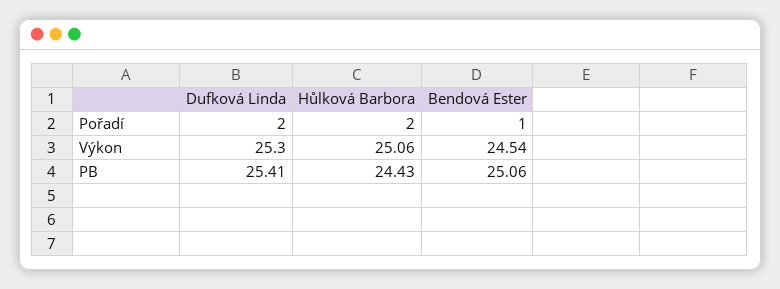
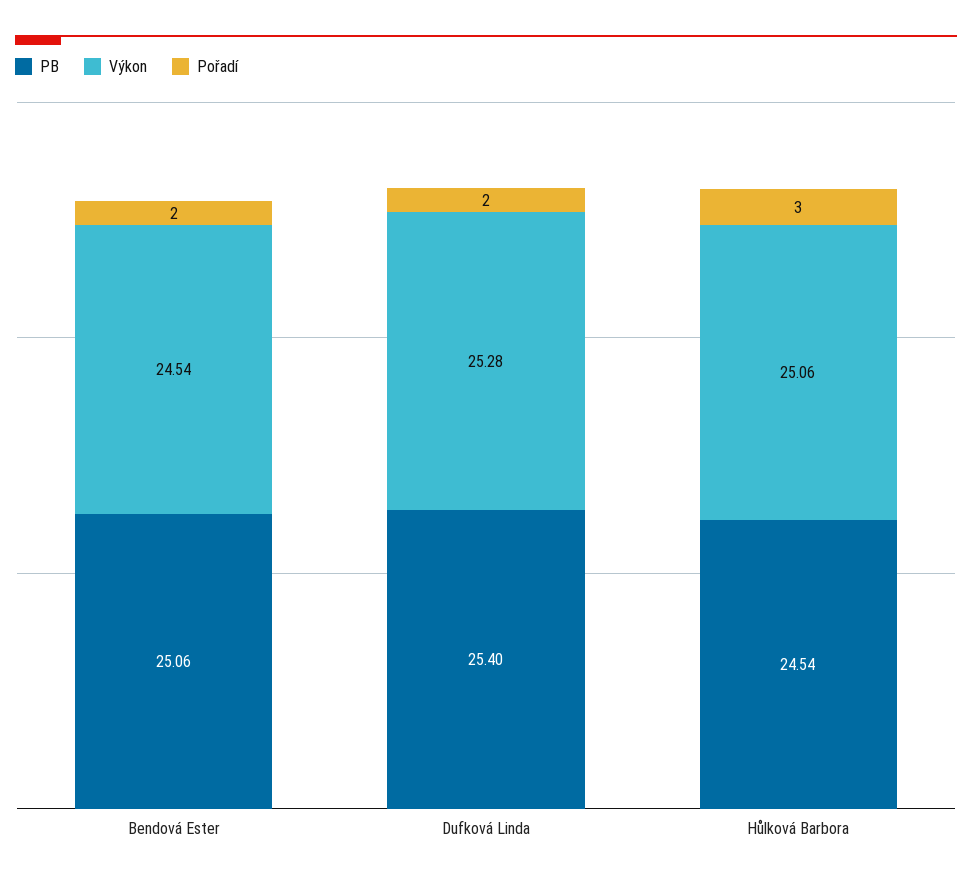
Pořadí, Hůlková Barbora: 2 -> 3
Pořadí, Bendová Ester: 1 -> 2
Výkon, Dufková Linda: 25.3 -> 25.28
PB, Dufková Linda: 25.41 -> 25.4
PB, Hůlková Barbora: 24.43 -> 24.54

